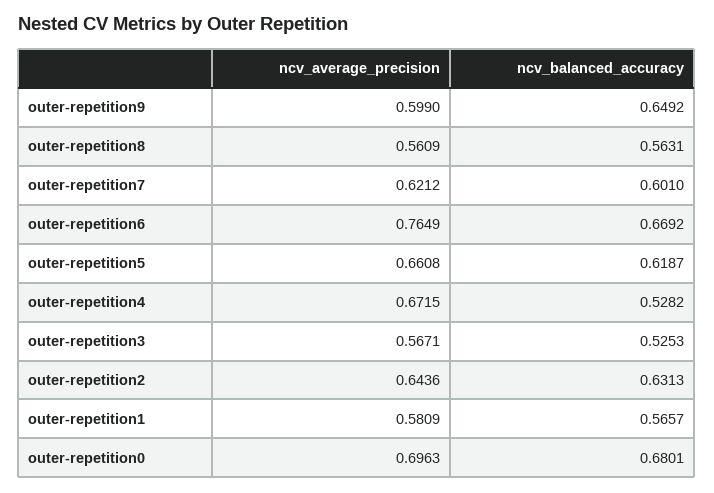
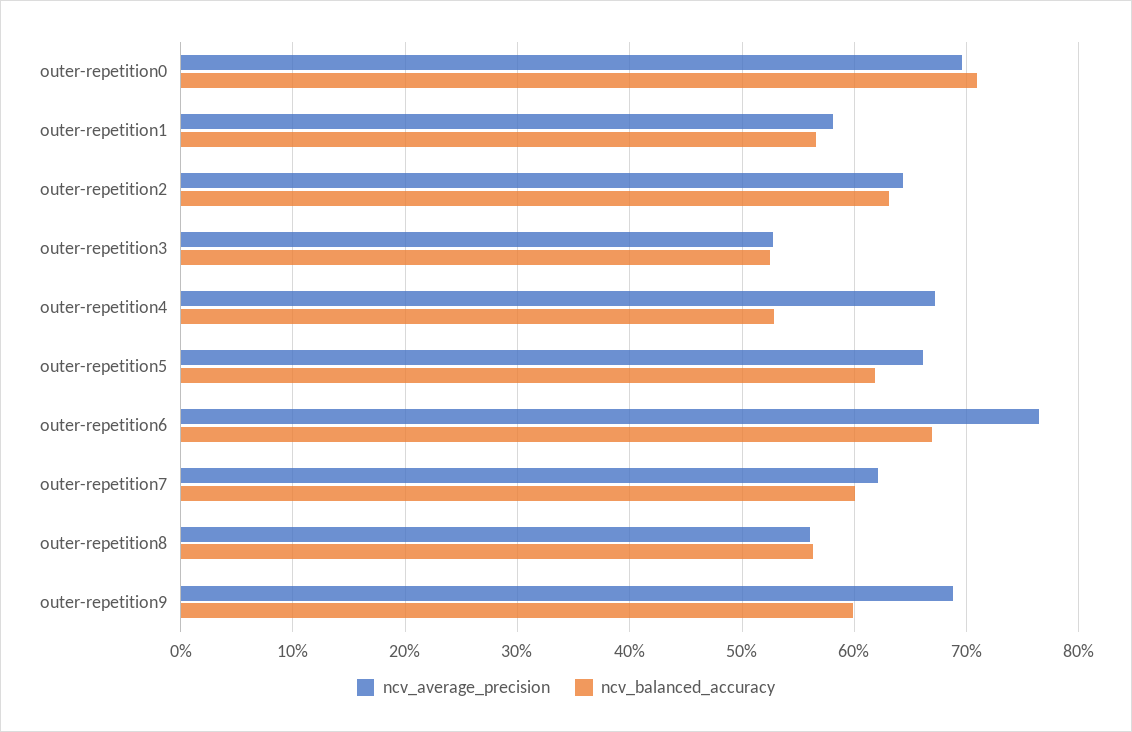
ncv_average_precision, outer-repetition9: 0.599 -> 0.69
ncv_balanced_accuracy, outer-repetition9: 0.6492 -> 0.6
ncv_average_precision, outer-repetition3: 0.5671 -> 0.53
ncv_balanced_accuracy, outer-repetition0: 0.6801 -> 0.71

